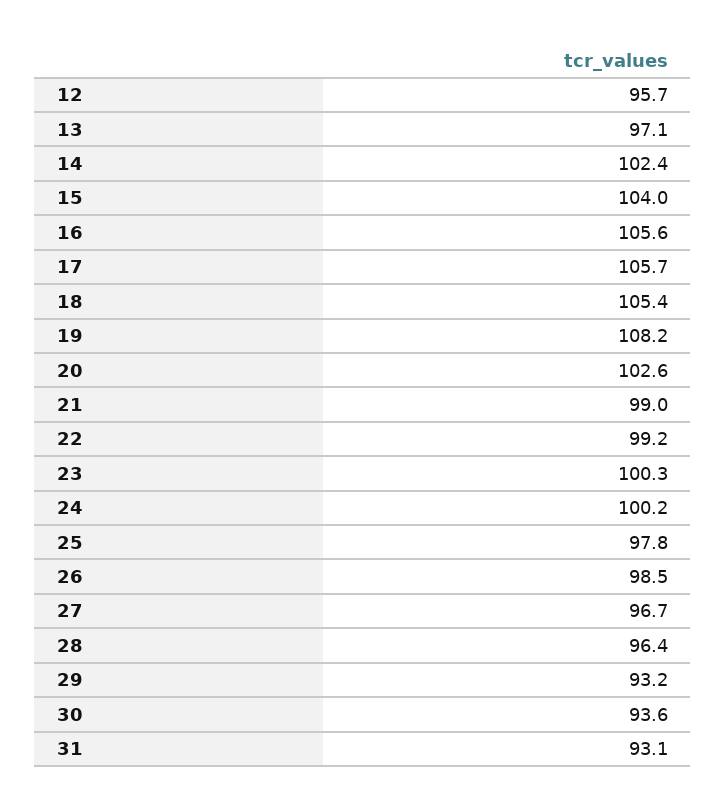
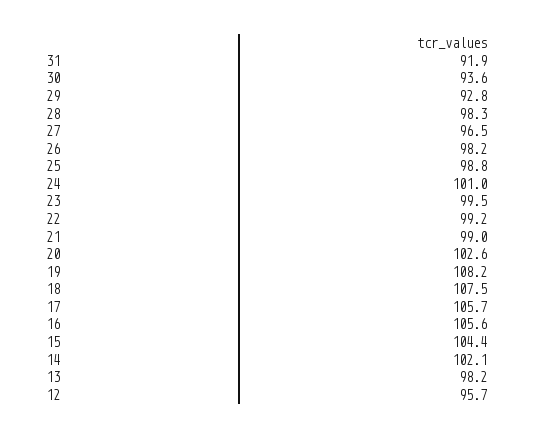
13: 97.1 -> 98.2
14: 102.4 -> 102.1
15: 104 -> 104.4
18: 105.4 -> 107.5
23: 100.3 -> 99.5
24: 100.2 -> 101
25: 97.8 -> 98.8
26: 98.5 -> 98.2
27: 96.7 -> 96.5
28: 96.4 -> 98.3
29: 93.2 -> 92.8
31: 93.1 -> 91.9

